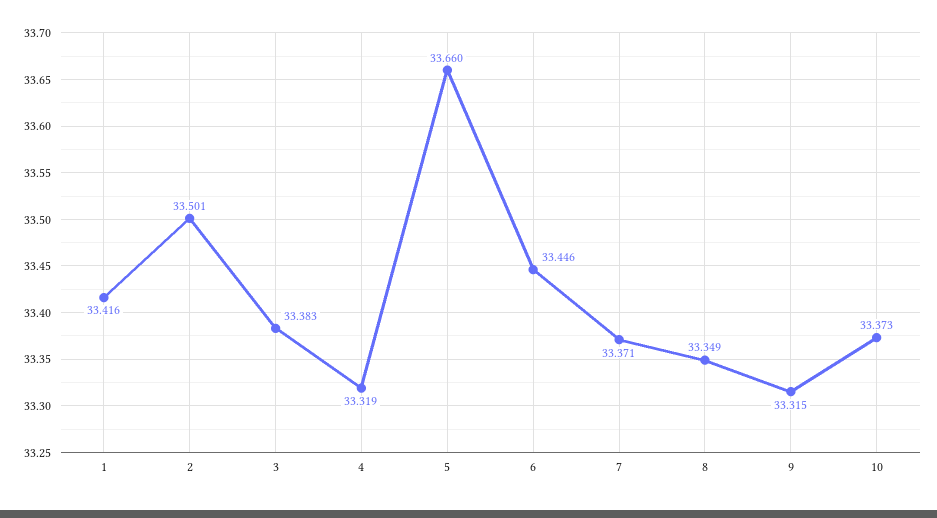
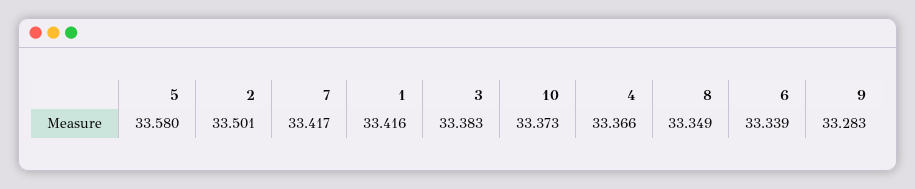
4: 33.319 -> 33.366
5: 33.66 -> 33.58
6: 33.446 -> 33.339
7: 33.371 -> 33.417
9: 33.315 -> 33.283

